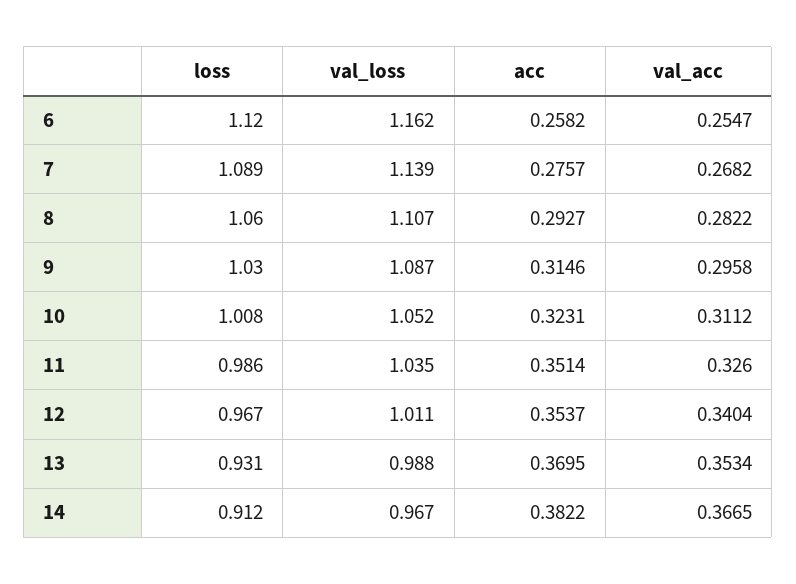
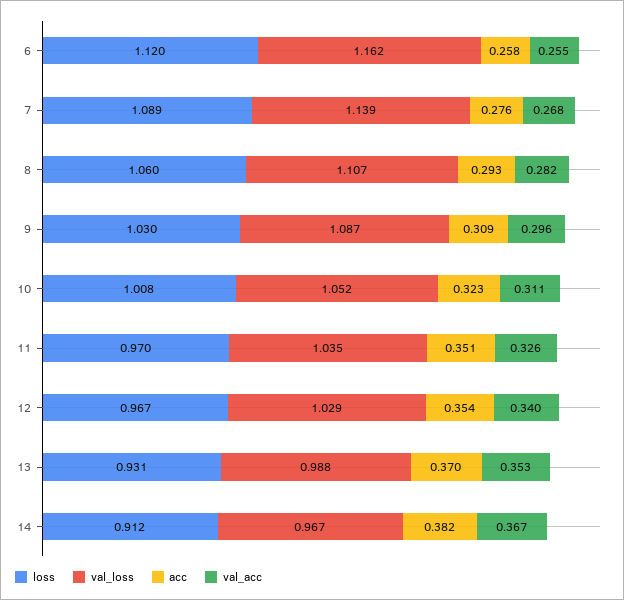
acc, 9: 0.3146 -> 0.309
loss, 11: 0.986 -> 0.97
val_loss, 12: 1.011 -> 1.029

